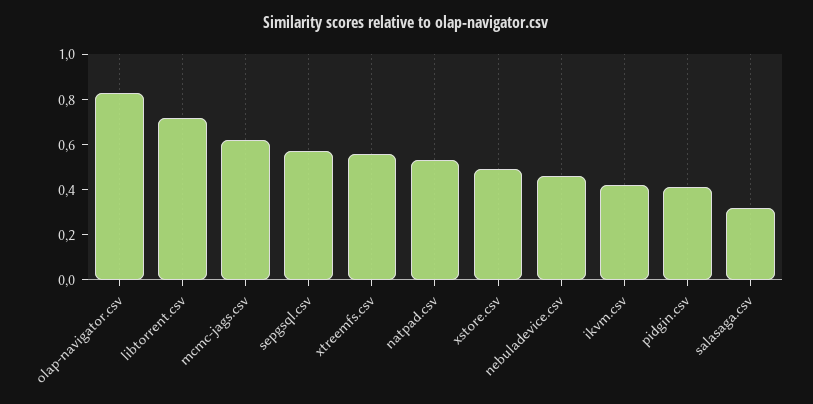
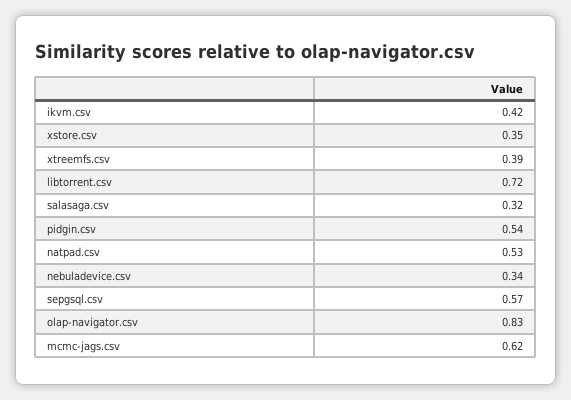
xtreemfs.csv: 0.55 -> 0.39
xstore.csv: 0.5 -> 0.35
nebuladevice.csv: 0.45 -> 0.34
pidgin.csv: 0.4 -> 0.54

